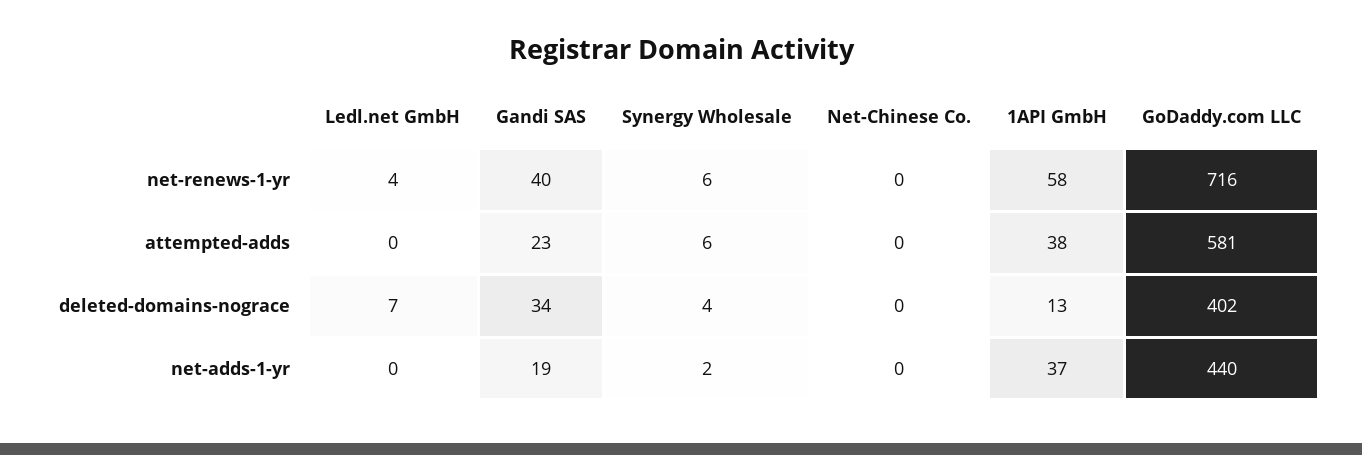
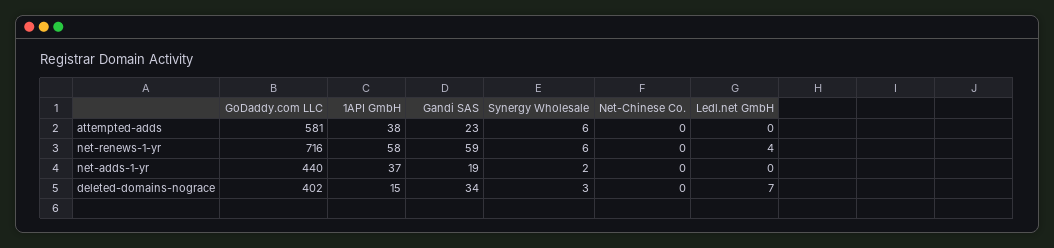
Gandi SAS, net-renews-1-yr: 40 -> 59
Synergy Wholesale, deleted-domains-nograce: 4 -> 3
1API GmbH, deleted-domains-nograce: 13 -> 15

